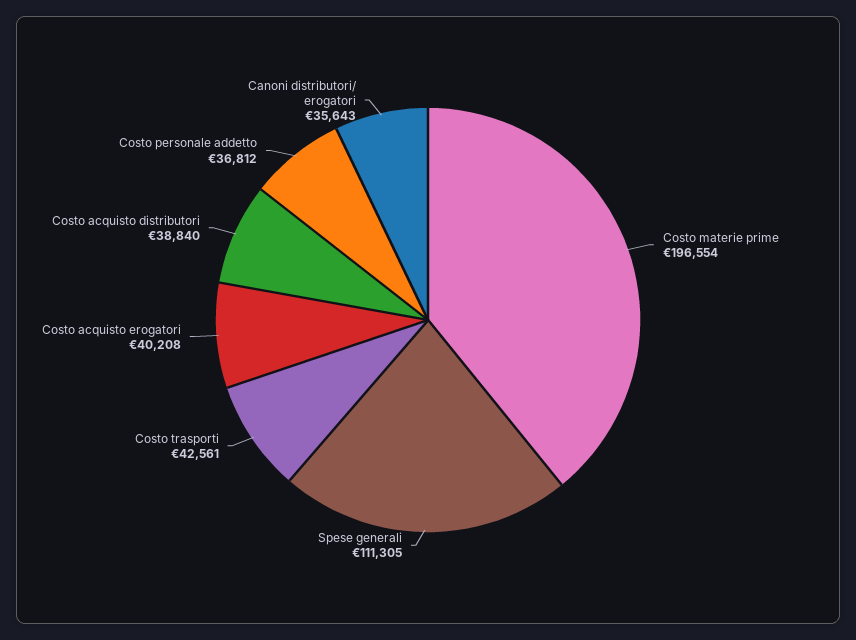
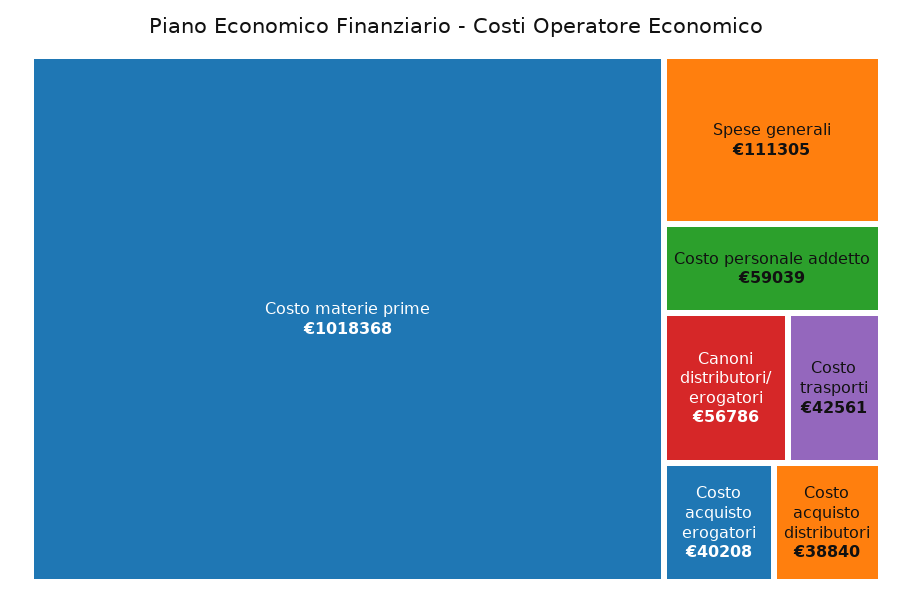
Costo materie prime: 196554 -> 1018368
Costo personale addetto: 36812 -> 59039
Canoni distributori/ erogatori: 35643 -> 56786

